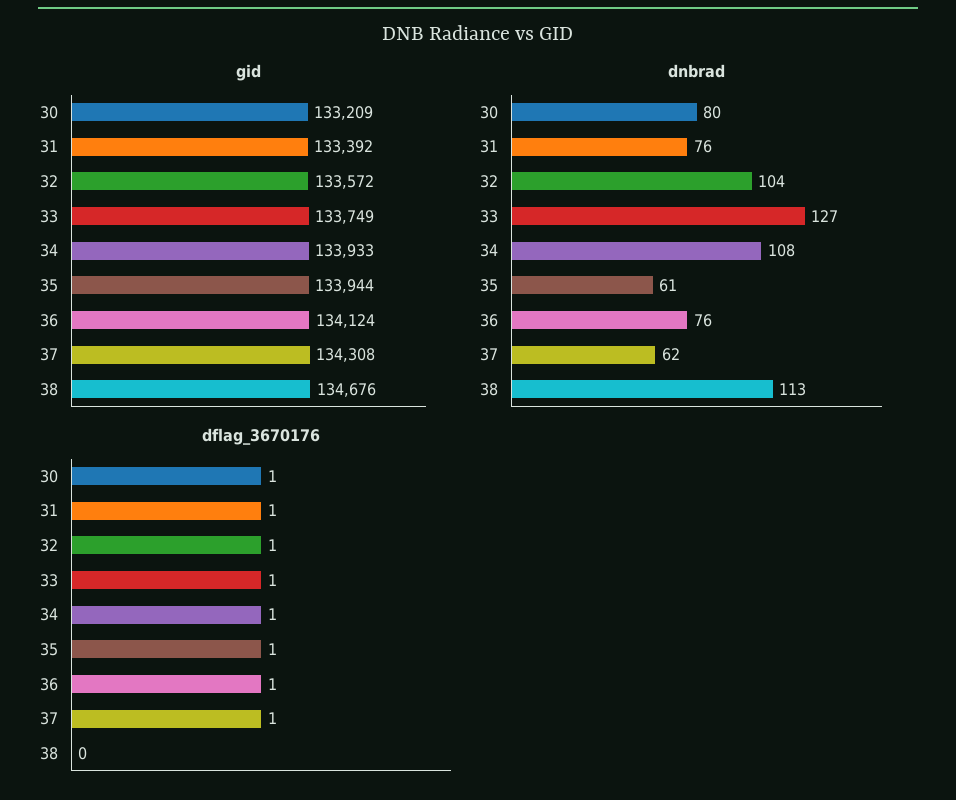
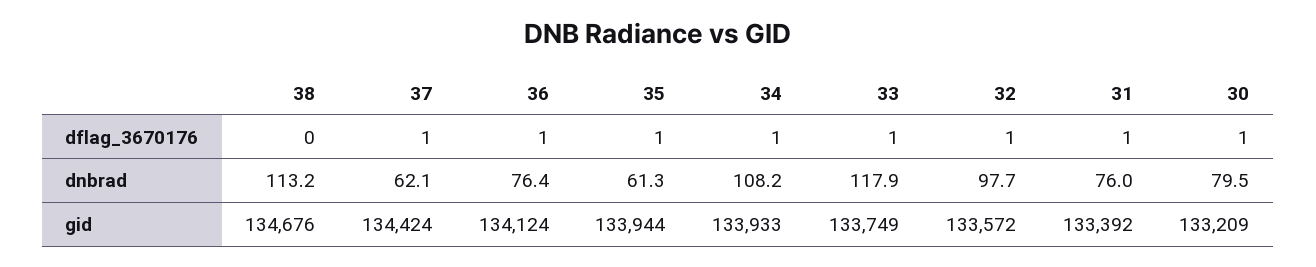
gid, 37: 134308 -> 134424
dnbrad, 32: 104 -> 97.7
dnbrad, 33: 127 -> 117.9

